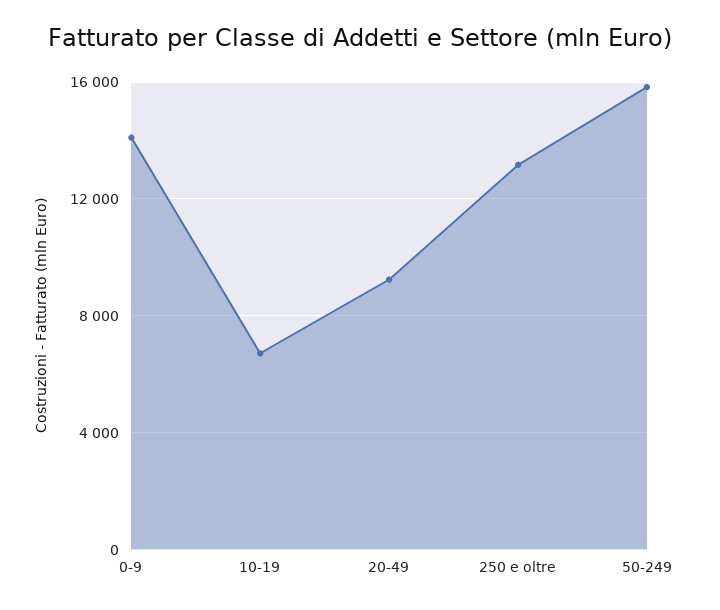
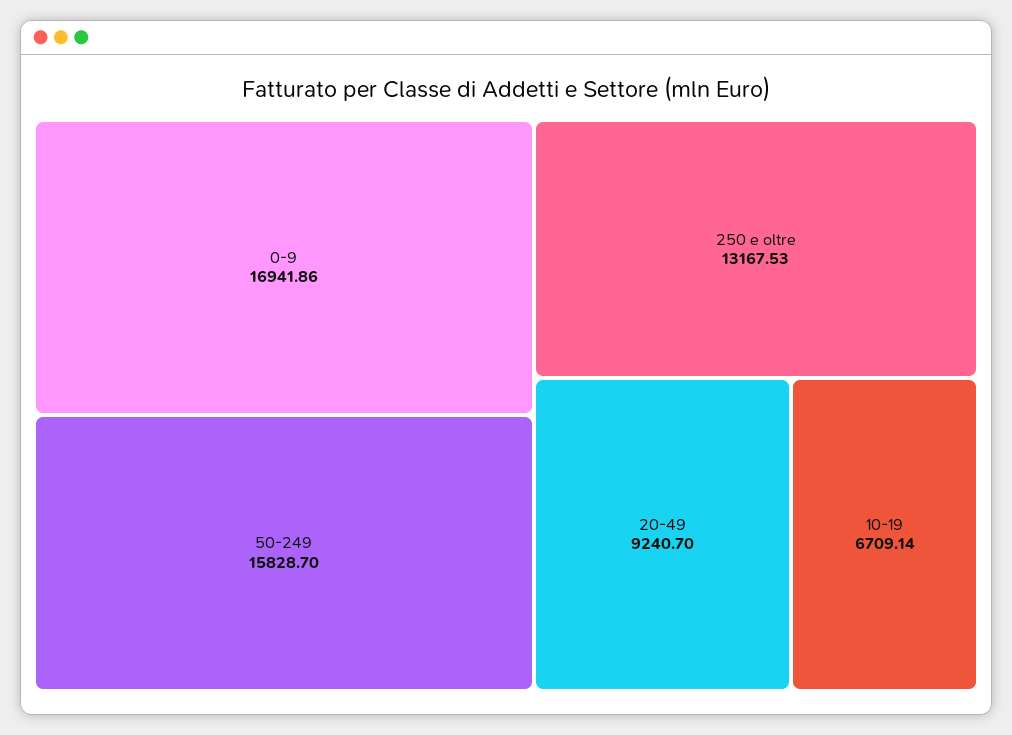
0-9: 14000 -> 16941.86

